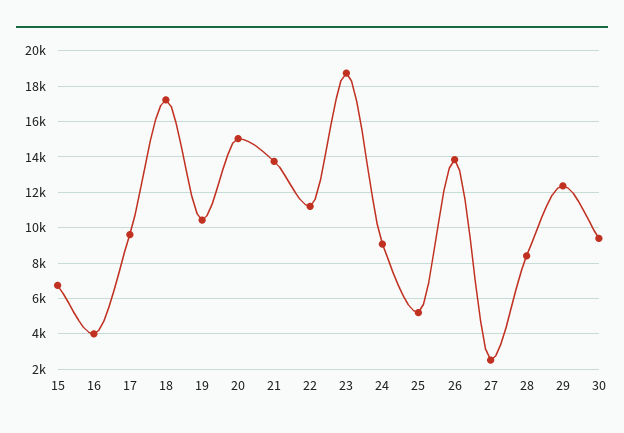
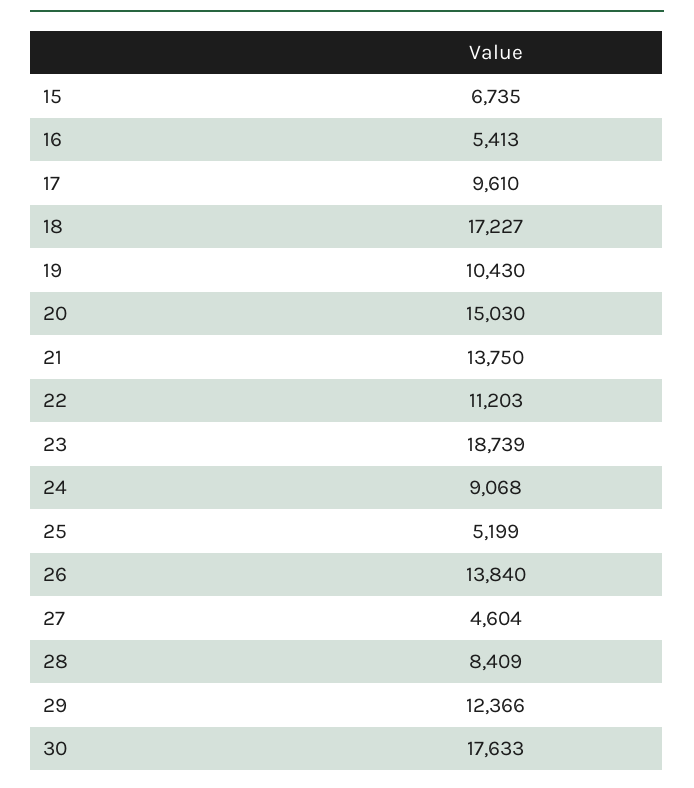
16: 4000 -> 5413
27: 2500 -> 4604
30: 9500 -> 17633

